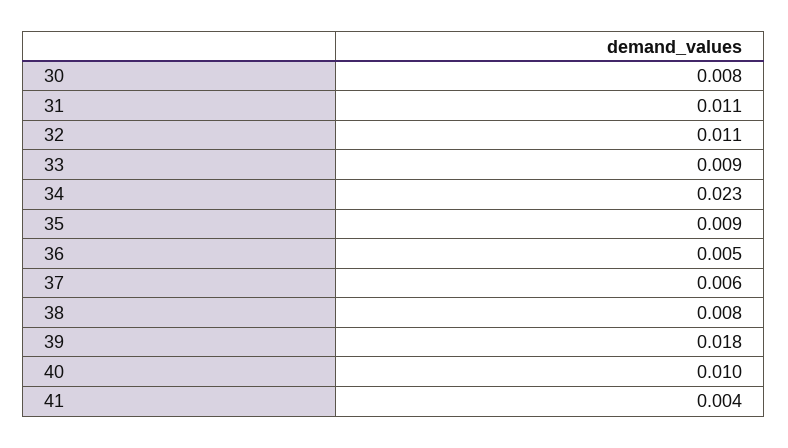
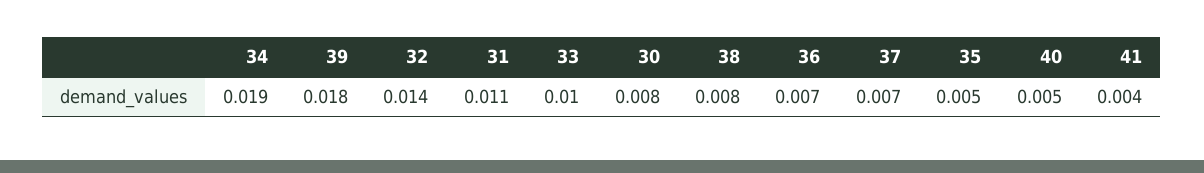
32: 0.011 -> 0.014
33: 0.009 -> 0.01
34: 0.023 -> 0.019
35: 0.009 -> 0.005
36: 0.005 -> 0.007
37: 0.006 -> 0.007
40: 0.01 -> 0.005

